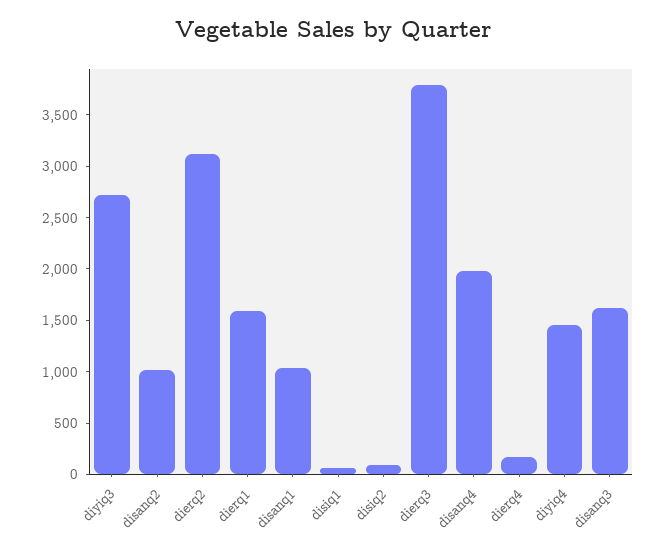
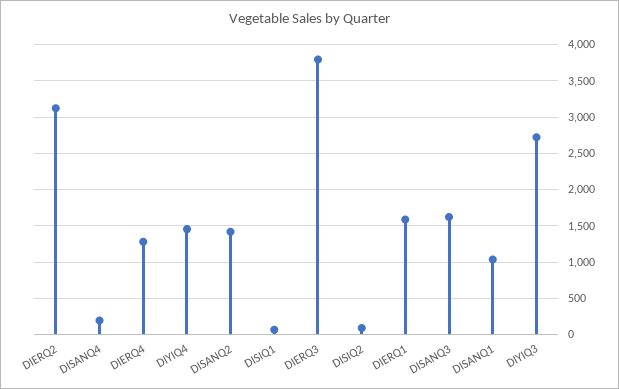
disanq2: 1000 -> 1400
disanq4: 2000 -> 200
dierq4: 200 -> 1300

